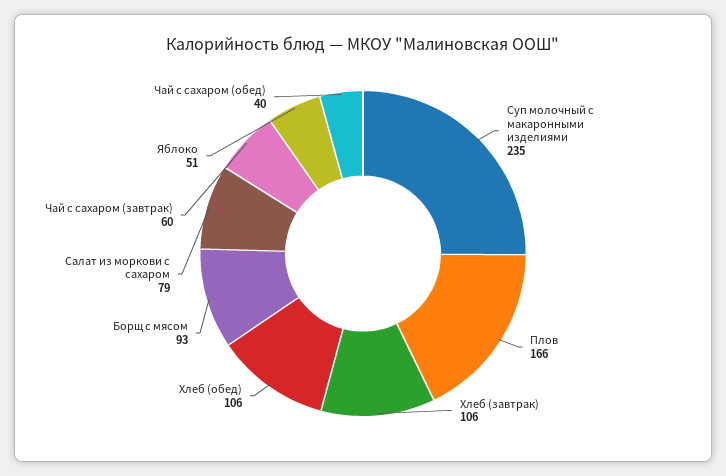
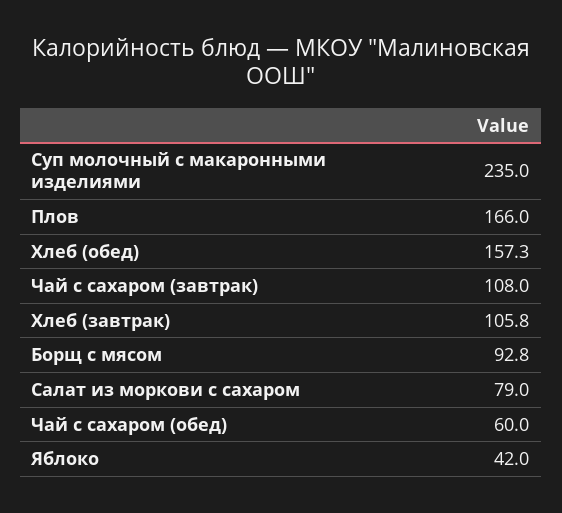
Хлеб (обед): 106 -> 157.3
Чай с сахаром (завтрак): 60 -> 108
Яблоко: 51 -> 42
Чай с сахаром (обед): 40 -> 60

